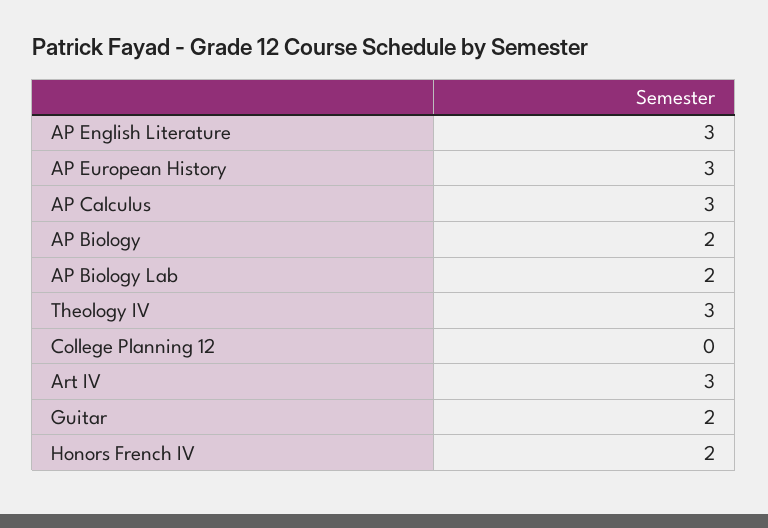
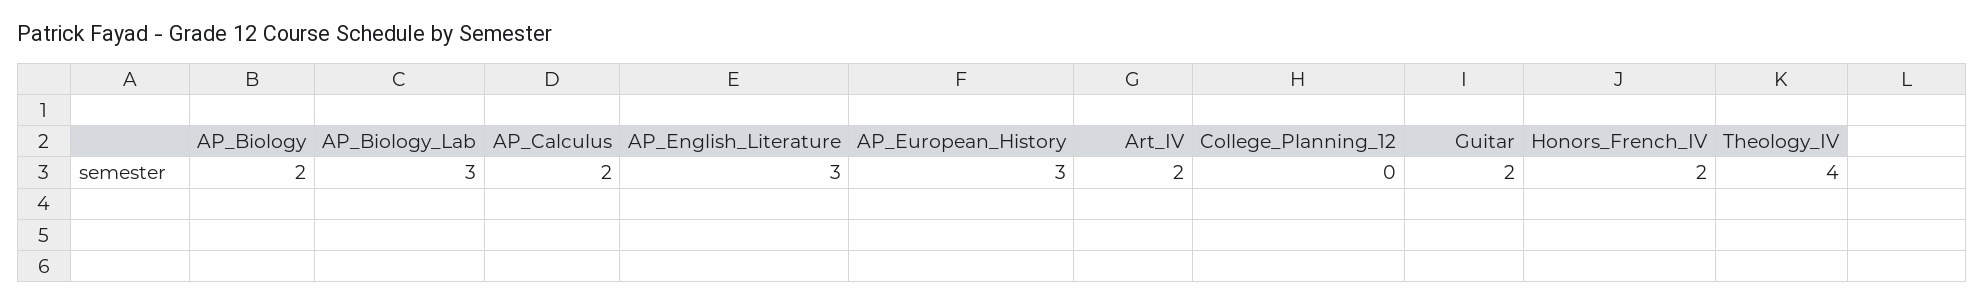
AP Calculus: 3 -> 2
AP Biology Lab: 2 -> 3
Theology IV: 3 -> 4
Art IV: 3 -> 2

